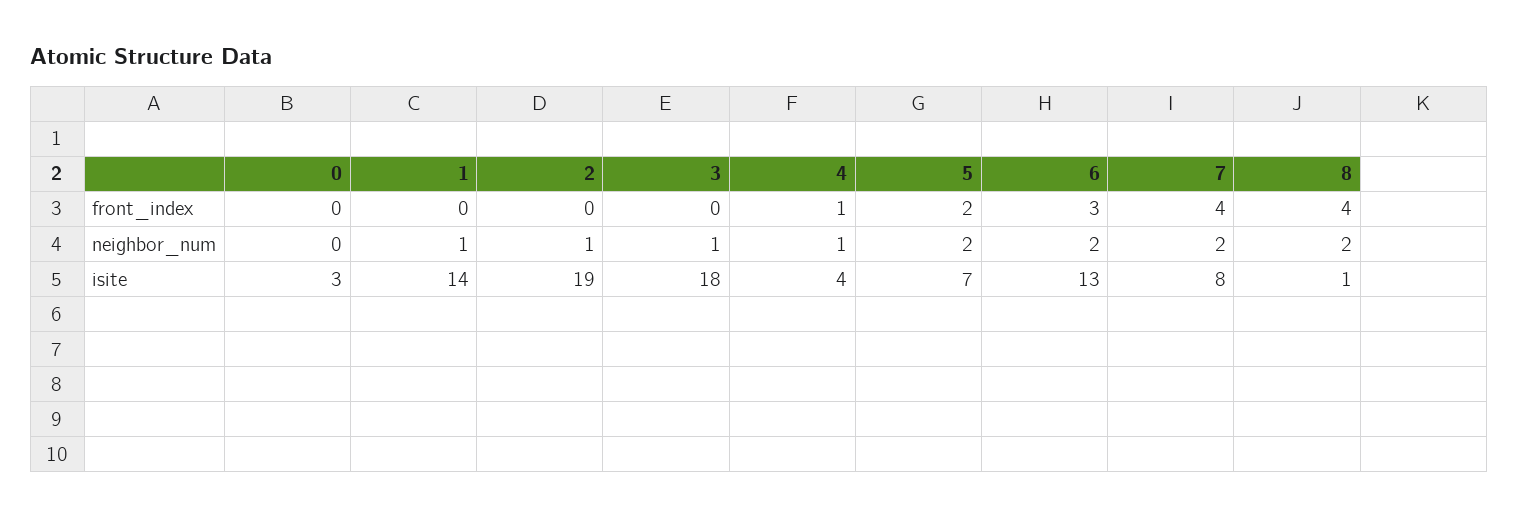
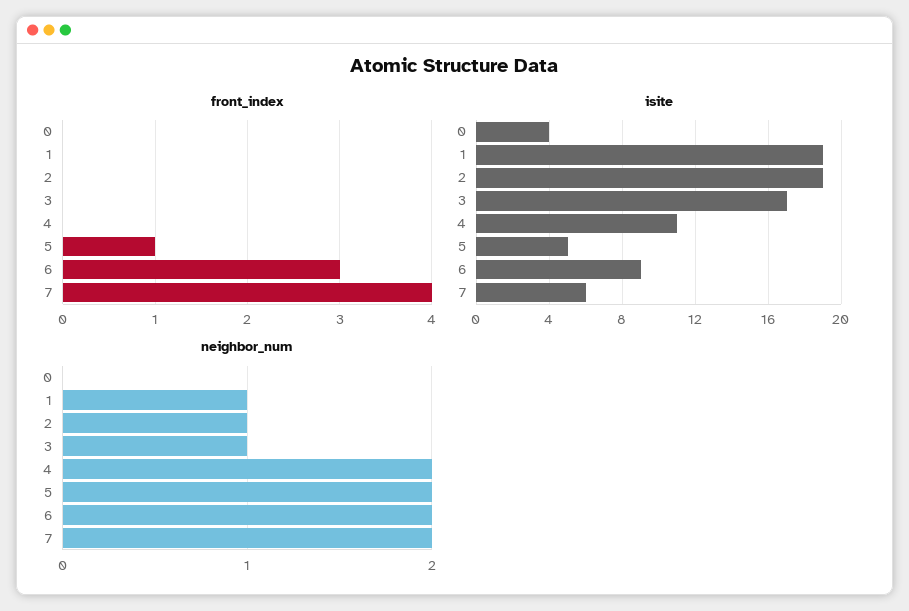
front_index, 4: 1 -> 0
front_index, 5: 2 -> 1
front_index, 8: 4 -> none
neighbor_num, 4: 1 -> 2
neighbor_num, 8: 2 -> none
isite, 0: 3 -> 4
isite, 1: 14 -> 19
isite, 3: 18 -> 17
isite, 4: 4 -> 11
isite, 5: 7 -> 5
isite, 6: 13 -> 9
isite, 7: 8 -> 6
isite, 8: 1 -> none

